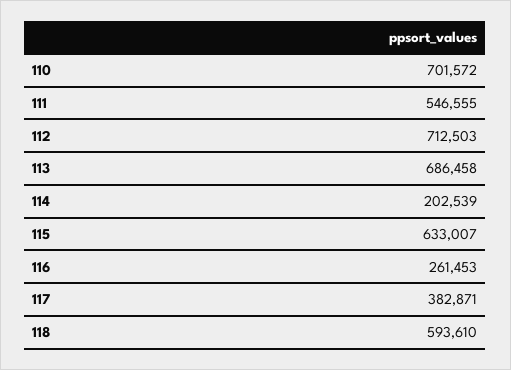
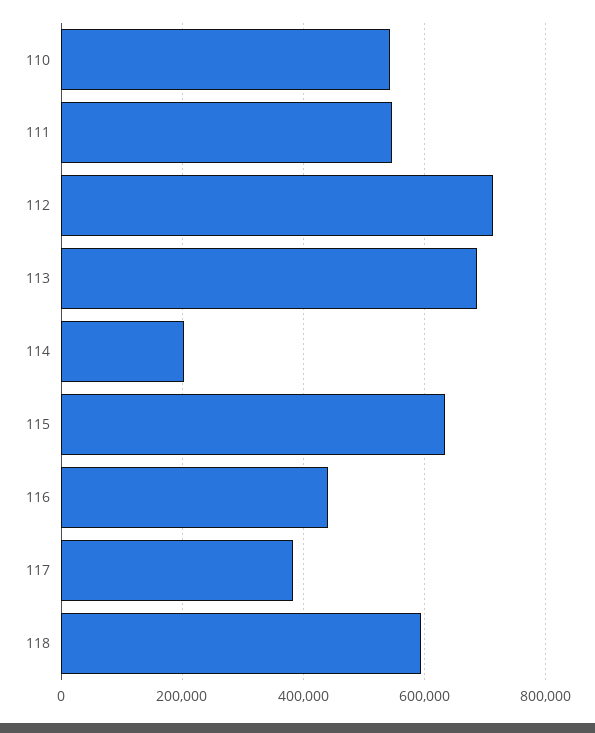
110: 701572 -> 540000
116: 261453 -> 440000

